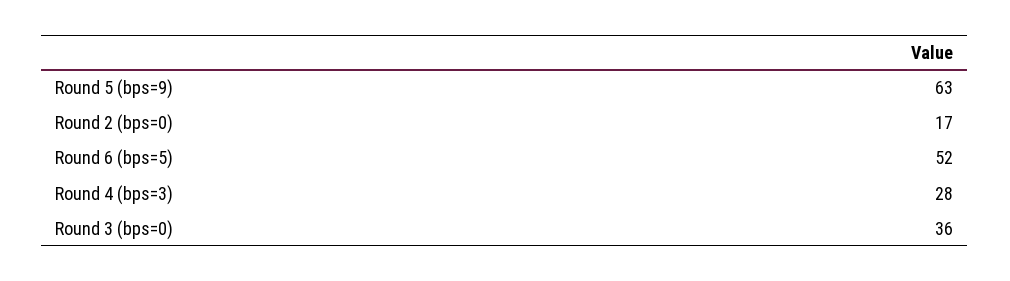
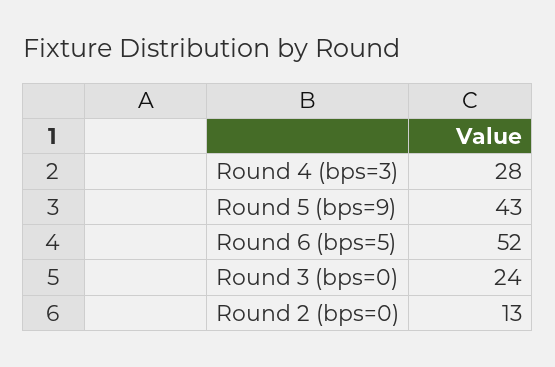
Round 5 (bps=9): 63 -> 43
Round 2 (bps=0): 17 -> 13
Round 3 (bps=0): 36 -> 24

